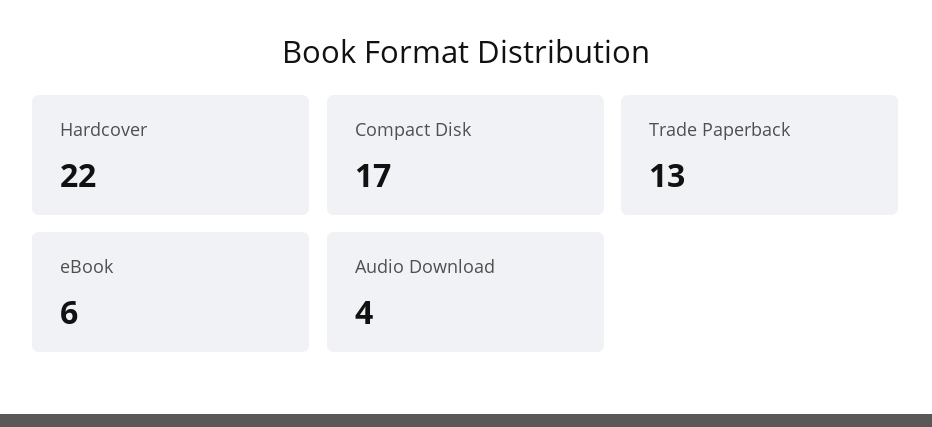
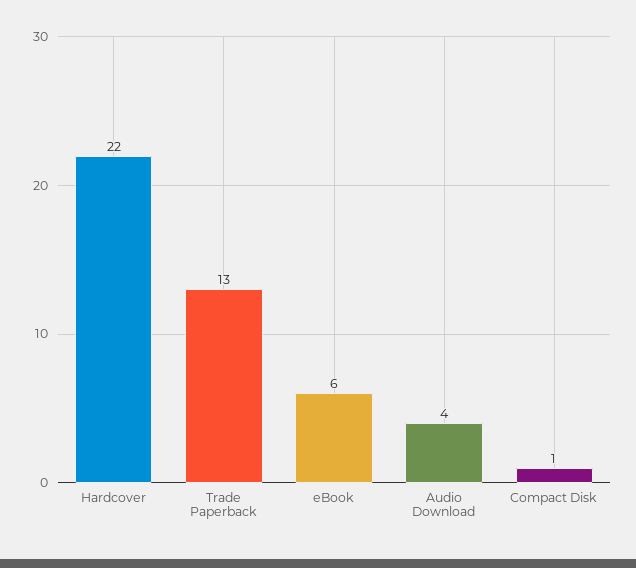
Compact Disk: 17 -> 1

